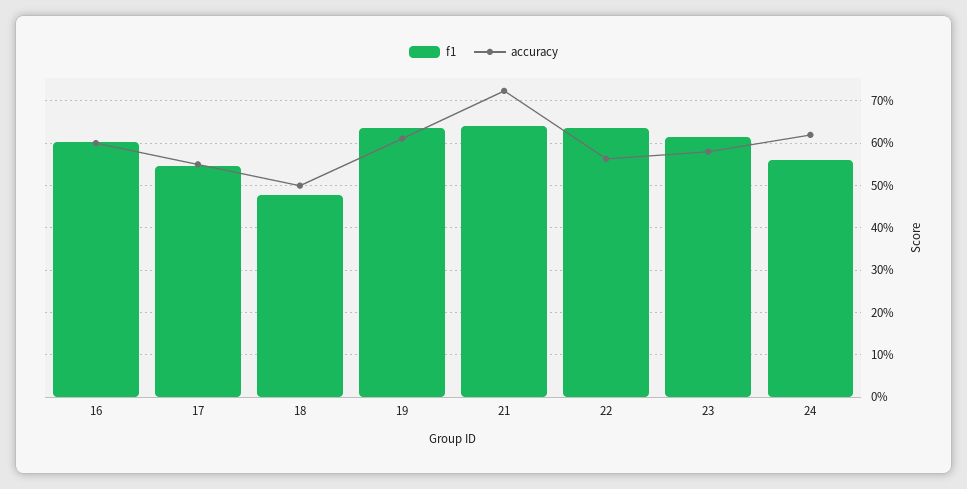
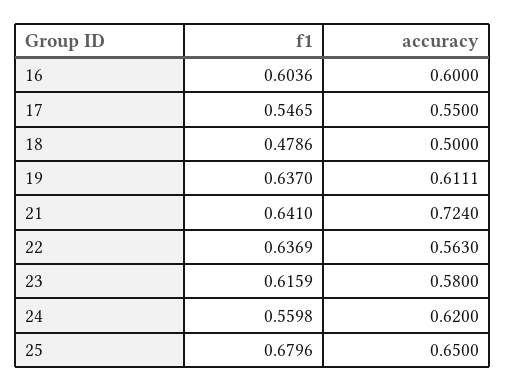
f1, 25: none -> 0.6796
accuracy, 25: none -> 0.65

